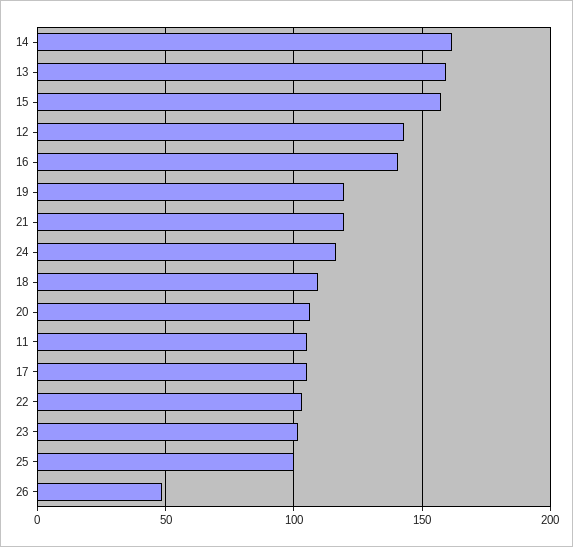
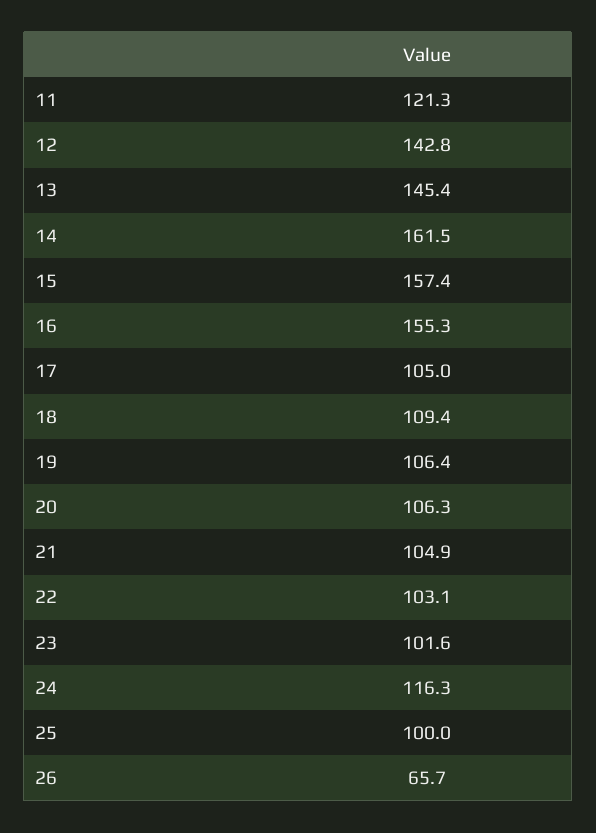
13: 160 -> 145.4
16: 140 -> 155.3
19: 120 -> 106.4
21: 120 -> 104.9
11: 105 -> 121.3
26: 50 -> 65.7

